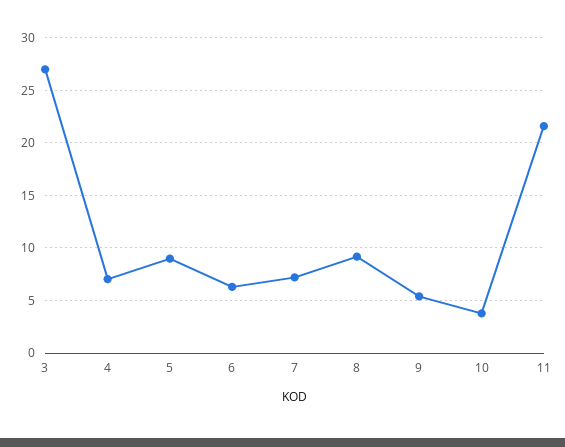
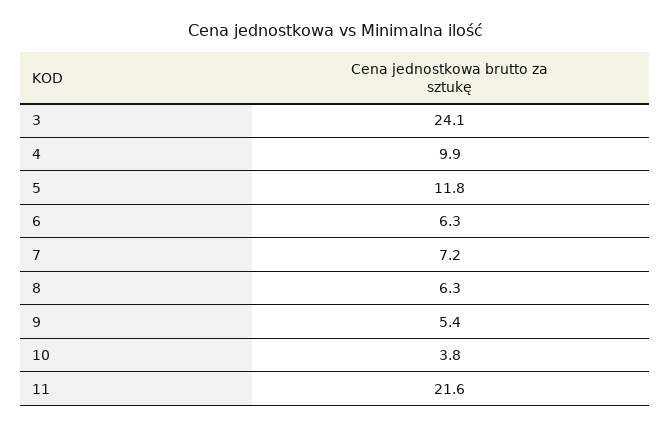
3: 27 -> 24.1
4: 7 -> 9.9
5: 9 -> 11.8
8: 9 -> 6.3

